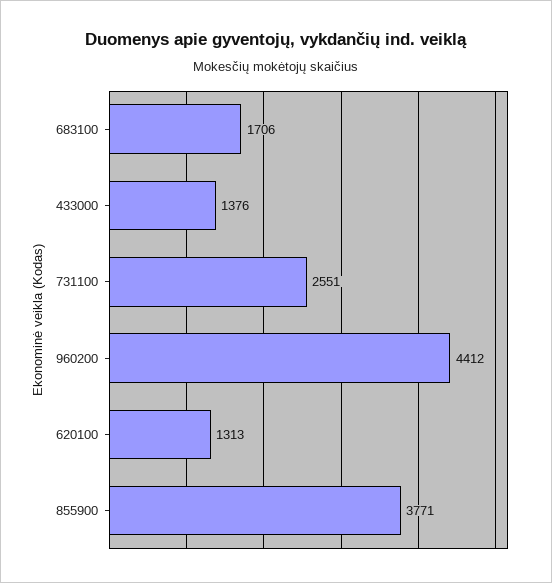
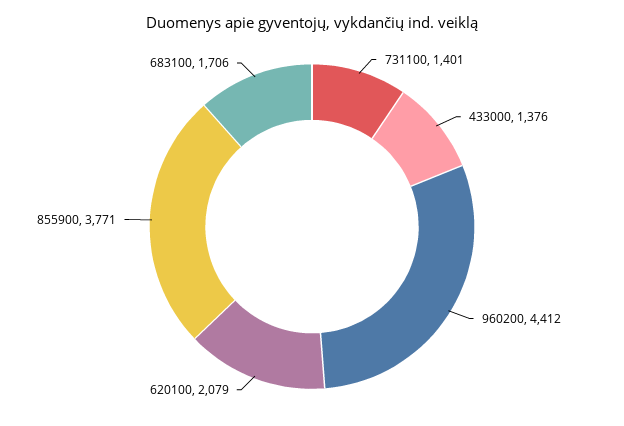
731100: 2551 -> 1401
620100: 1313 -> 2079

